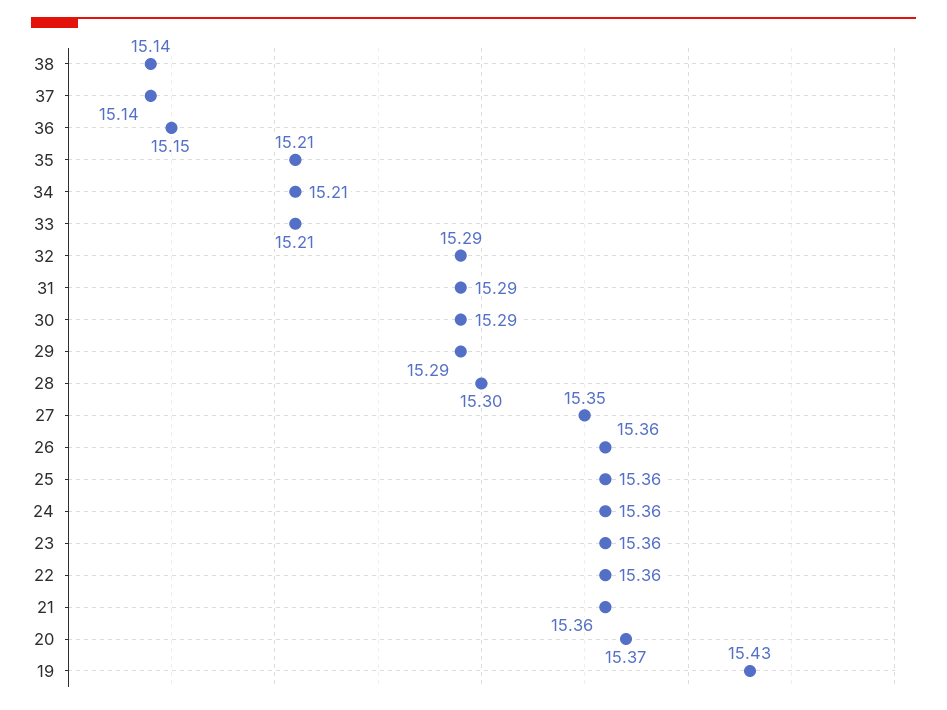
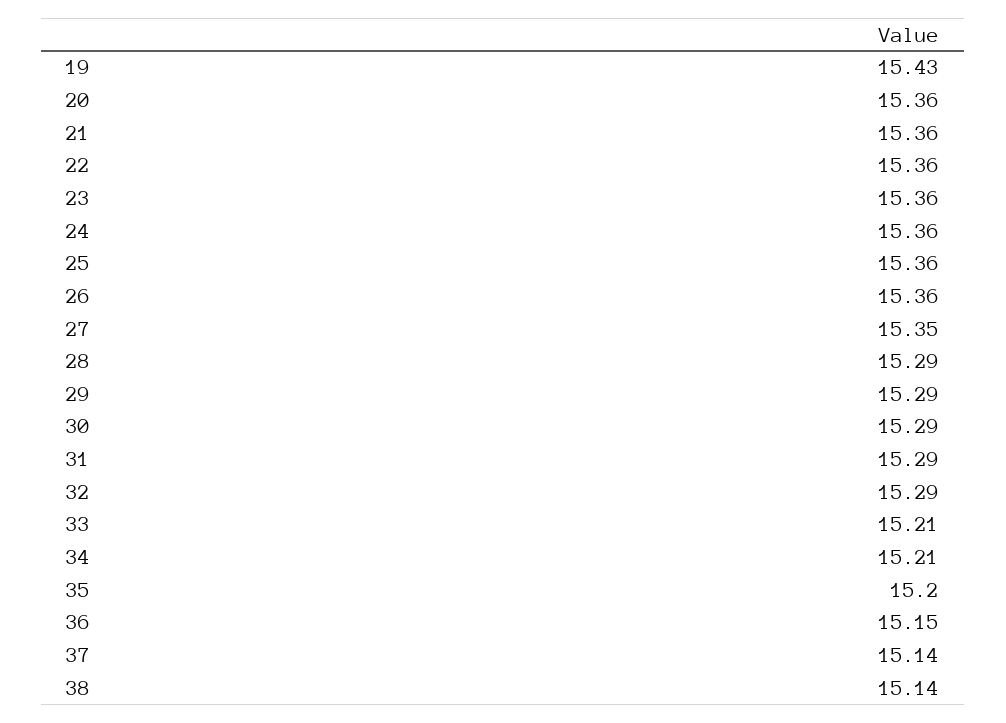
35: 15.21 -> 15.2
28: 15.3 -> 15.29
20: 15.37 -> 15.36

